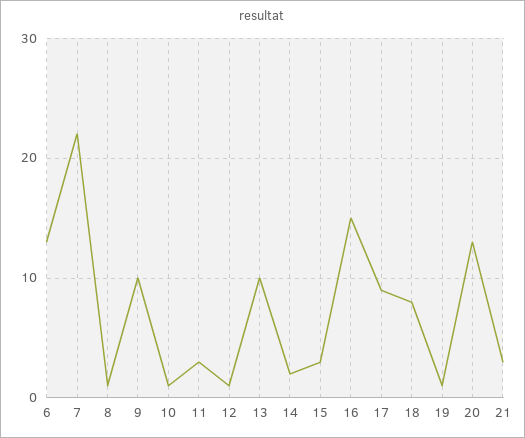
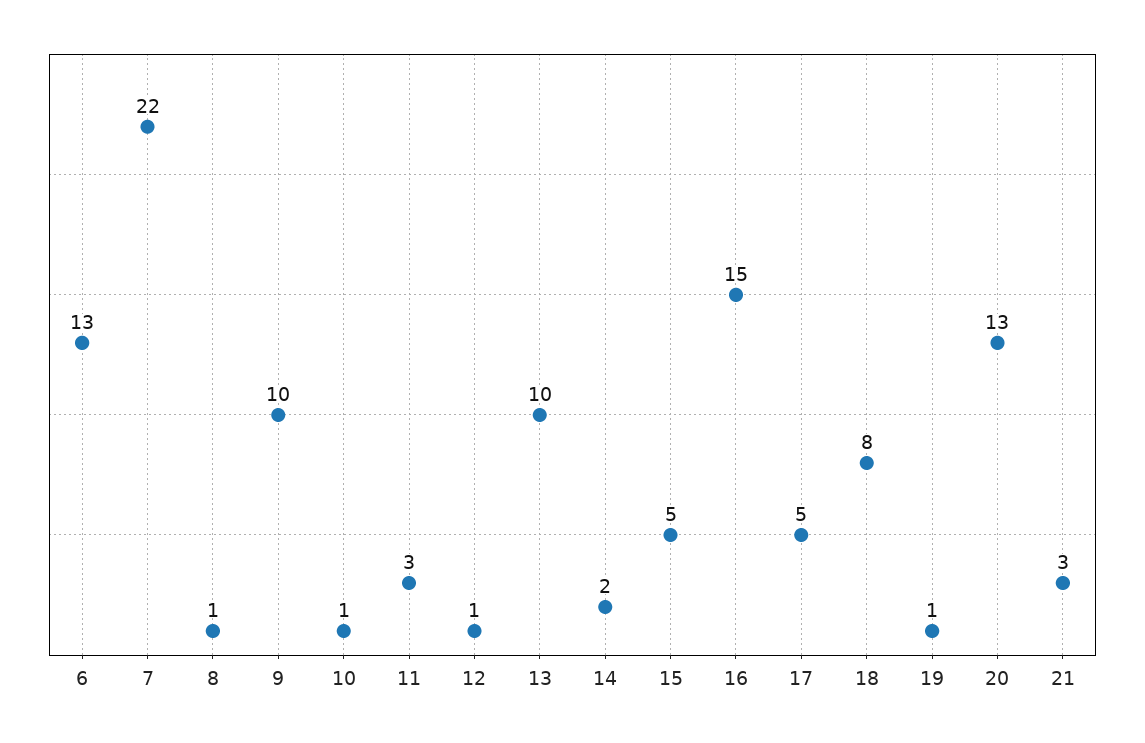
15: 3 -> 5
17: 9 -> 5

